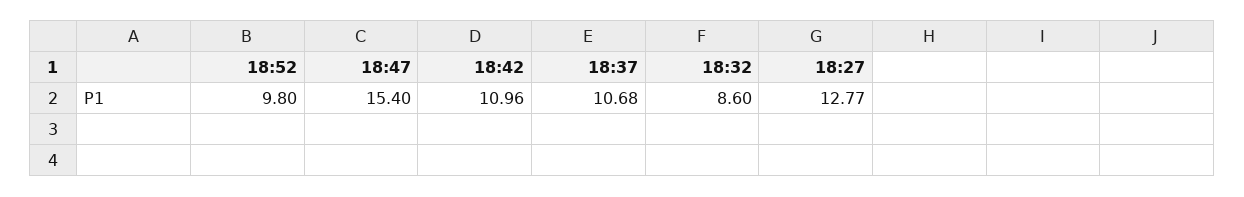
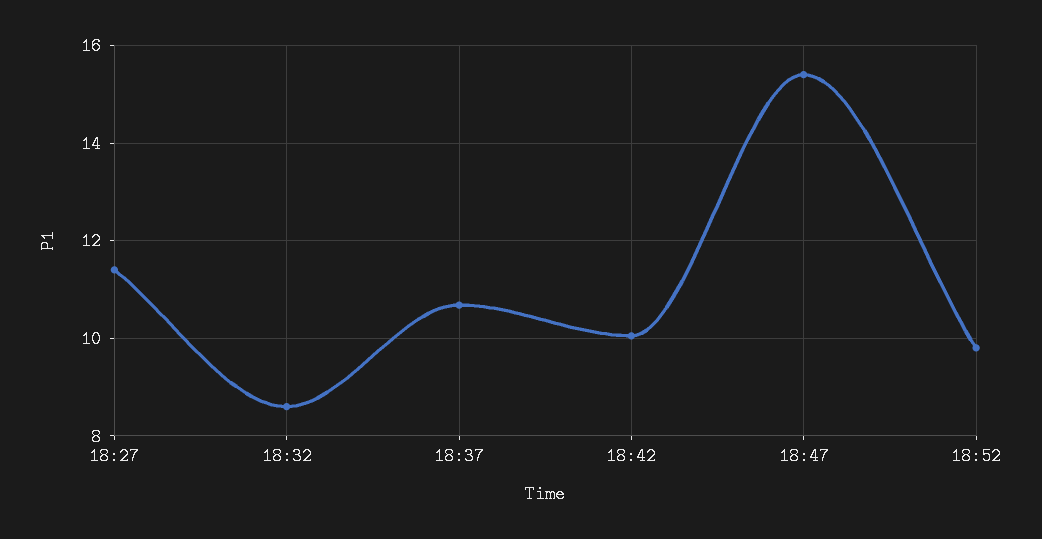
18:42: 10.96 -> 10
18:27: 12.77 -> 11.4

